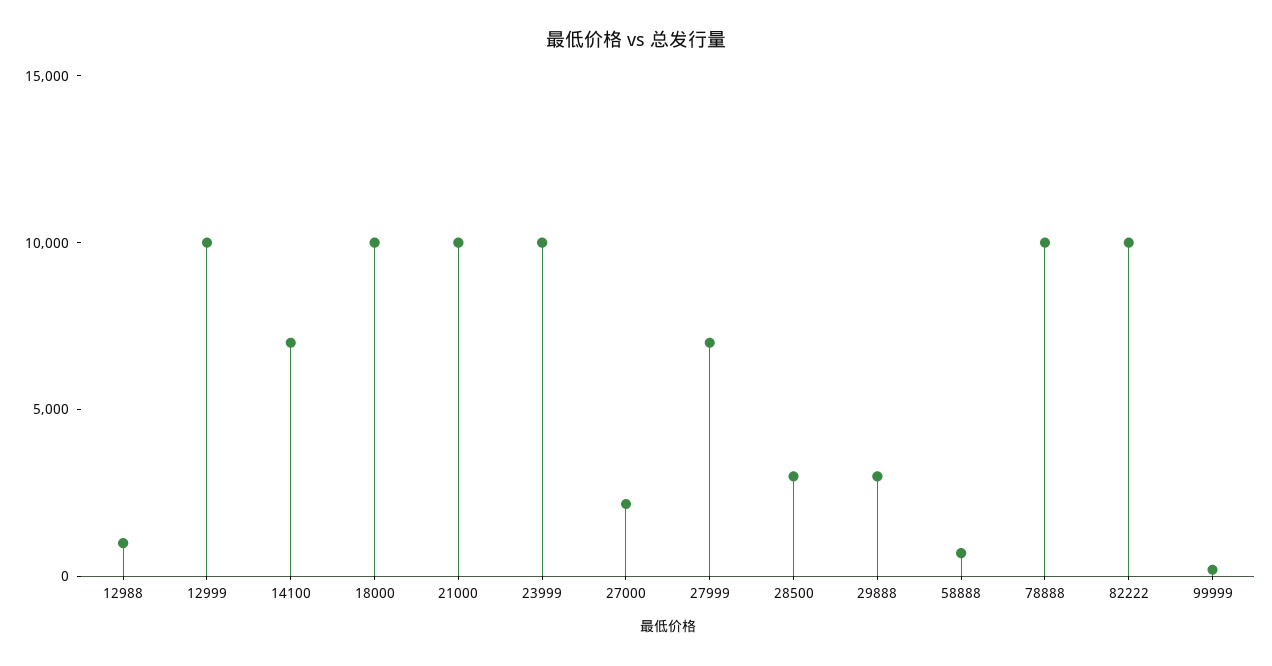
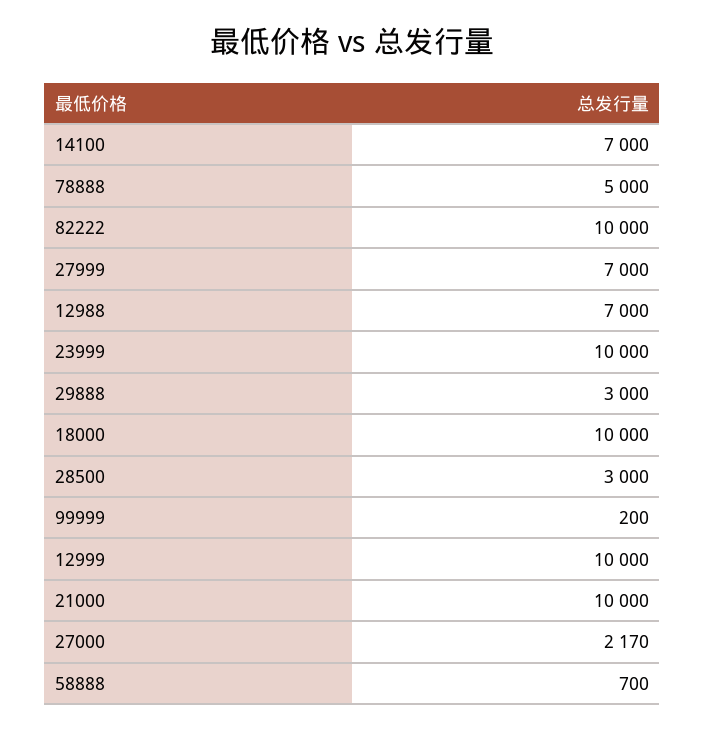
12988: 1000 -> 7000
78888: 10000 -> 5000

